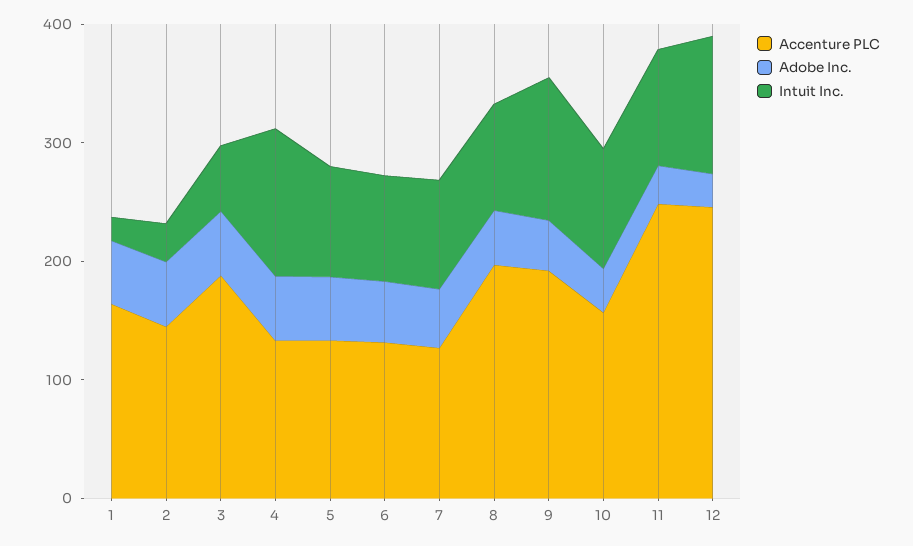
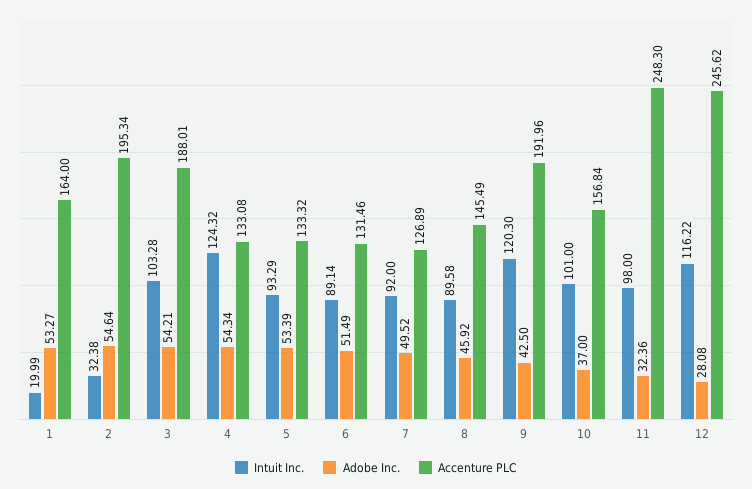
Accenture PLC, 2: 140 -> 195.34
Intuit Inc., 3: 60 -> 103.28
Accenture PLC, 8: 200 -> 145.49

